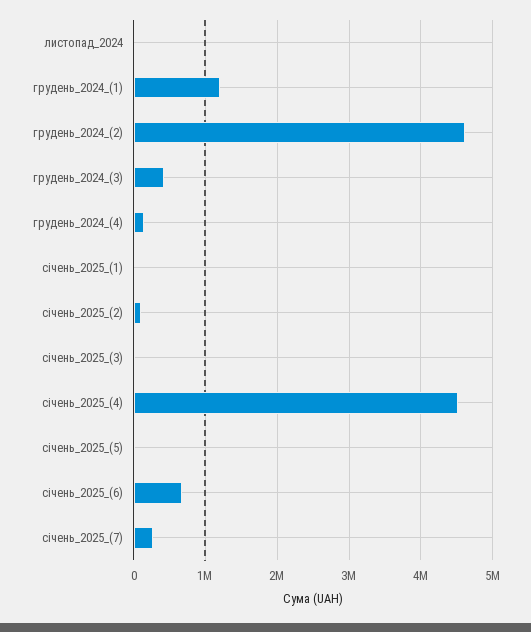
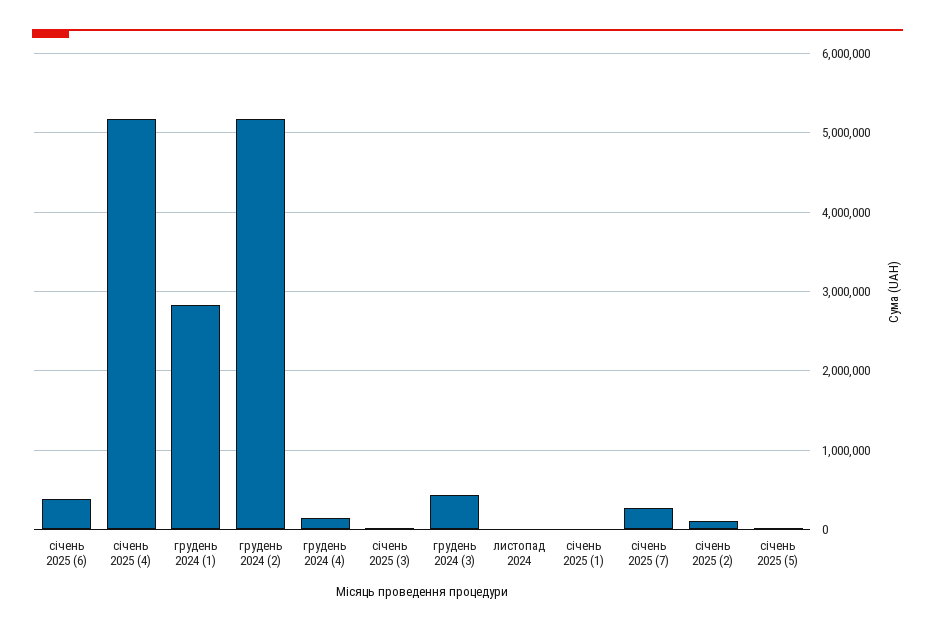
грудень_2024_(1): 1200000 -> 2800000
грудень_2024_(2): 4600000 -> 5200000
січень_2025_(4): 4500000 -> 5200000
січень_2025_(6): 700000 -> 400000

